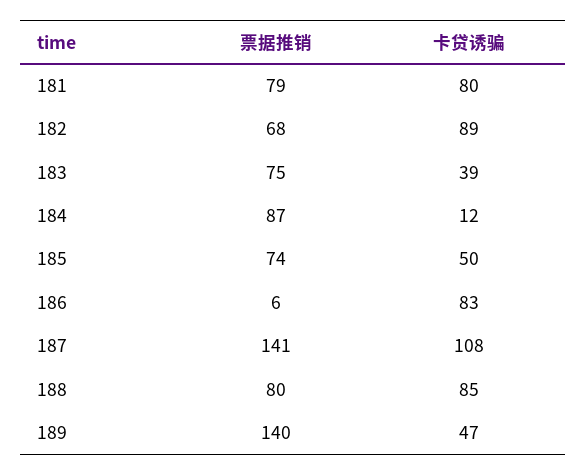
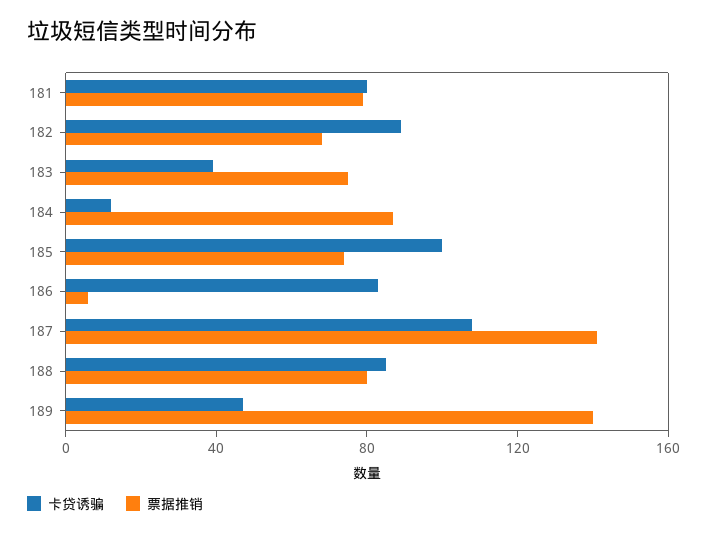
卡贷诱骗, 185: 50 -> 100

